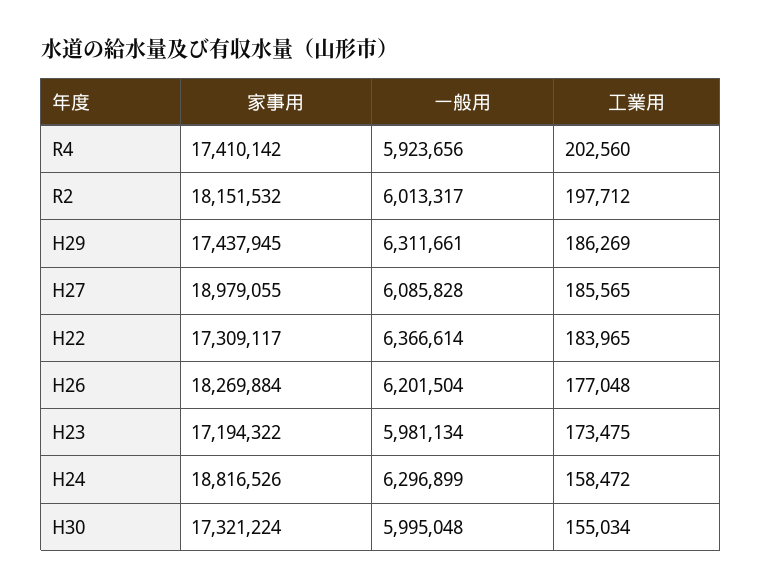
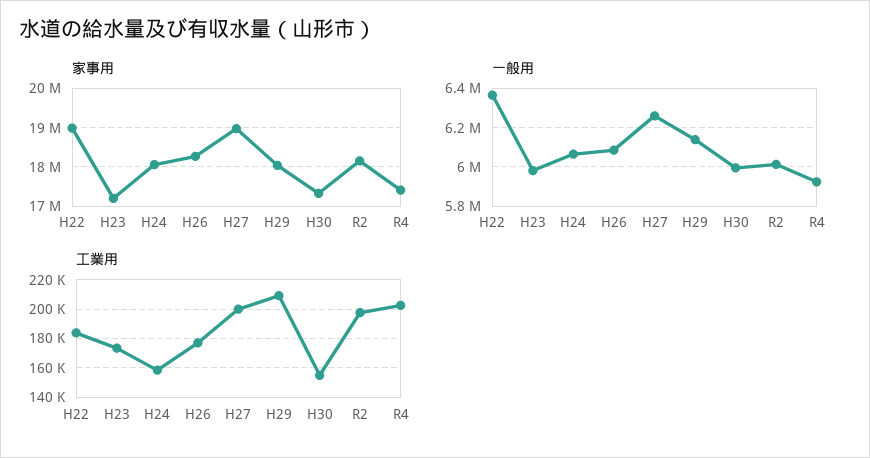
家事用, H29: 17437945 -> 18000000
一般用, H29: 6311661 -> 6150000
工業用, H29: 186269 -> 210000
一般用, H27: 6085828 -> 6250000
工業用, H27: 185565 -> 200000
家事用, H22: 17309117 -> 19000000
一般用, H26: 6201504 -> 6100000
家事用, H24: 18816526 -> 18000000
一般用, H24: 6296899 -> 6050000

